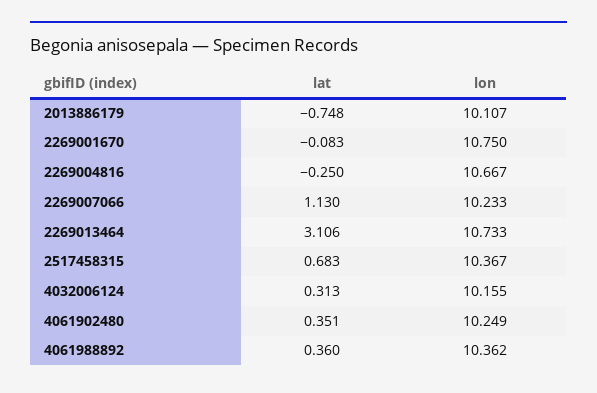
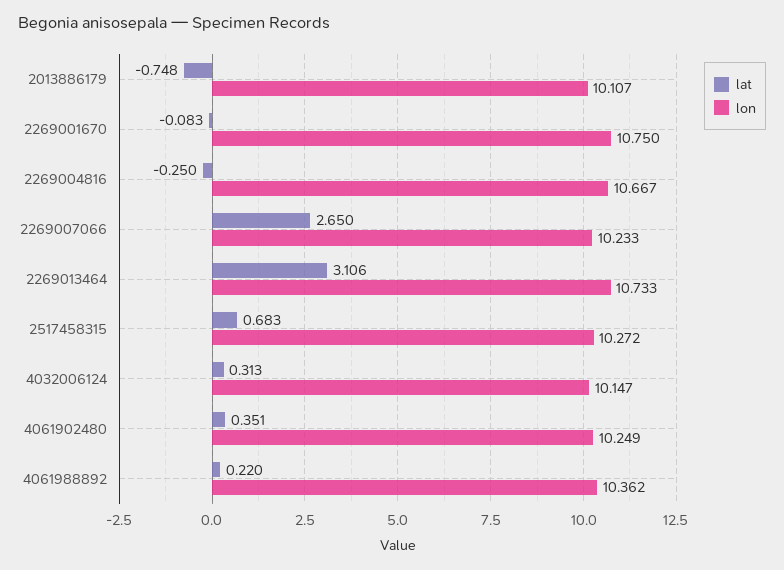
lat, 2269007066: 1.13 -> 2.65
lon, 2517458315: 10.367 -> 10.272
lon, 4032006124: 10.155 -> 10.147
lat, 4061988892: 0.36 -> 0.22

